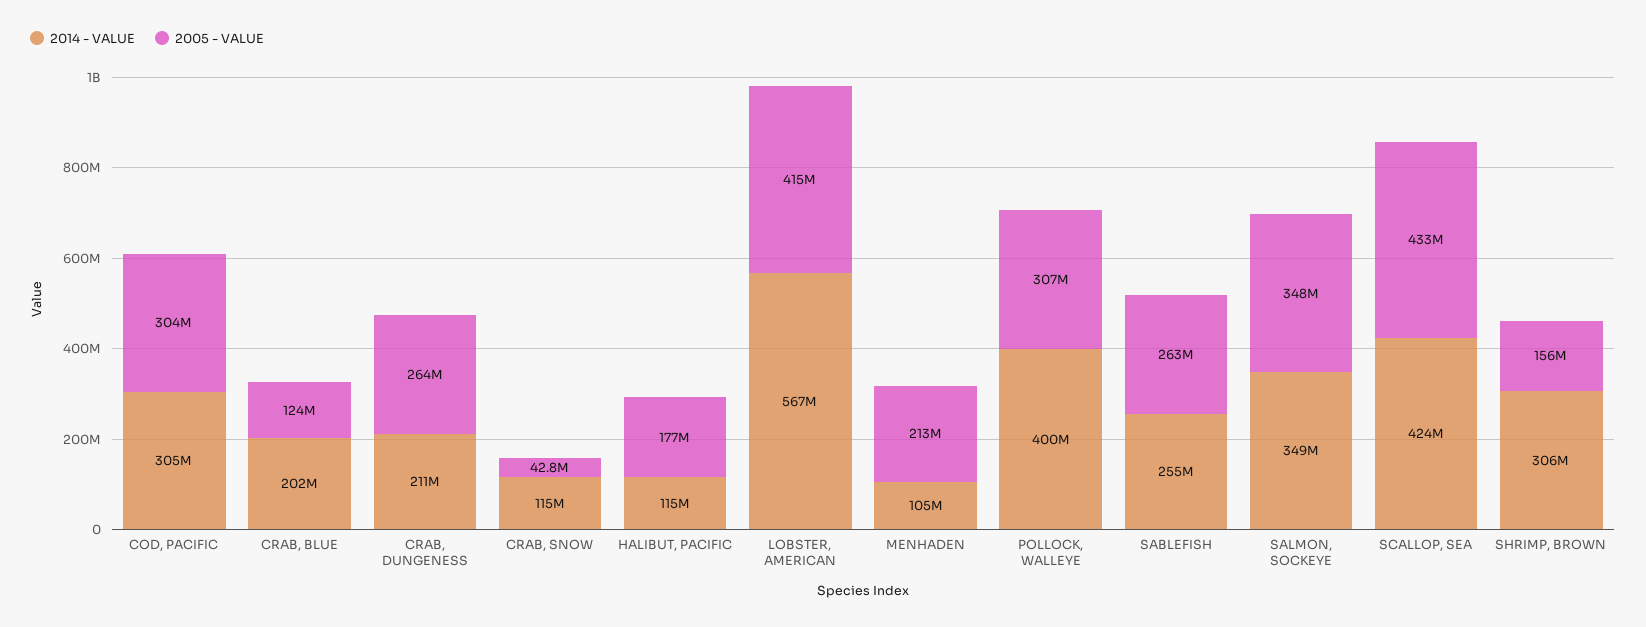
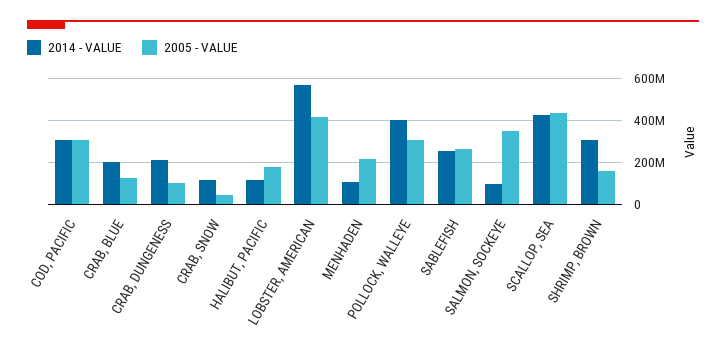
2005 - VALUE, CRAB, DUNGENESS: 264000000 -> 100000000
2014 - VALUE, SALMON, SOCKEYE: 349000000 -> 100000000

